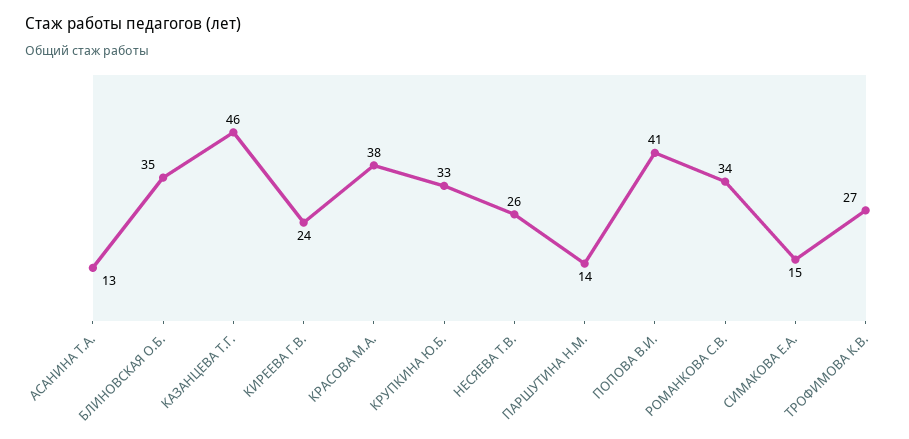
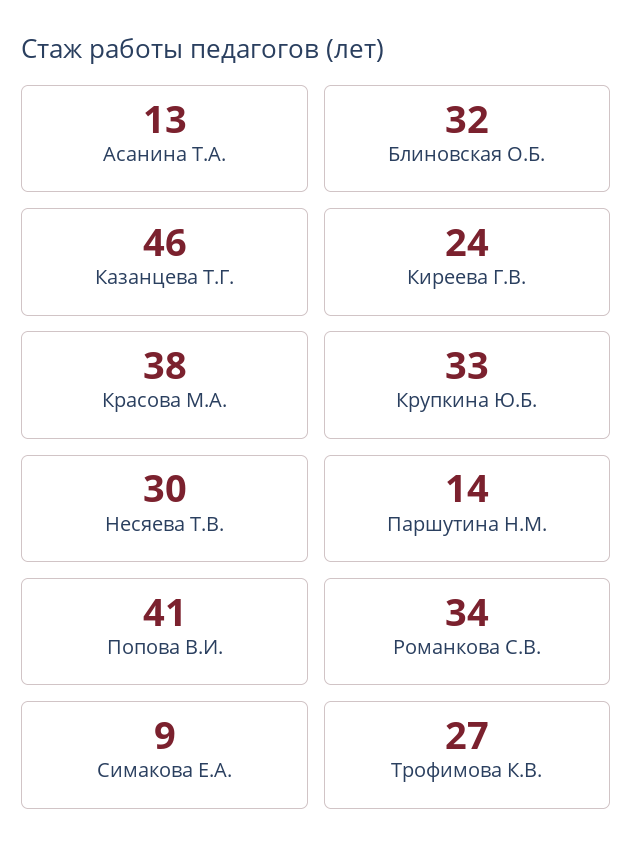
БЛИНОВСКАЯ О.Б.: 35 -> 32
НЕСЯЕВА Т.В.: 26 -> 30
СИМАКОВА Е.А.: 15 -> 9

